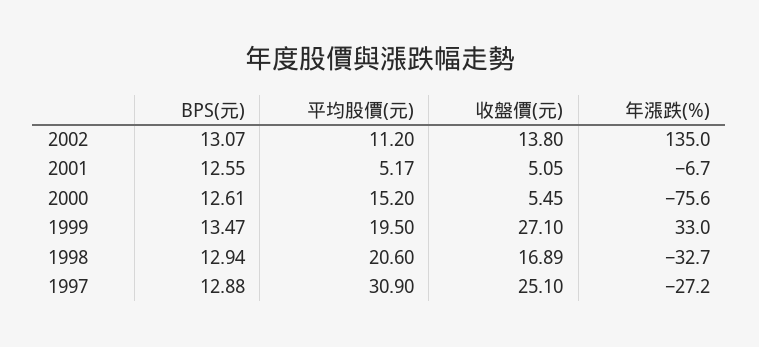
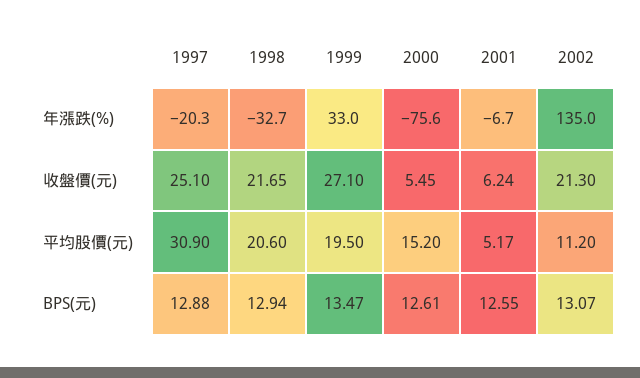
收盤價(元), 2002: 13.8 -> 21.3
收盤價(元), 2001: 5.05 -> 6.24
收盤價(元), 1998: 16.89 -> 21.65
年漲跌(%), 1997: -27.2 -> -20.3

